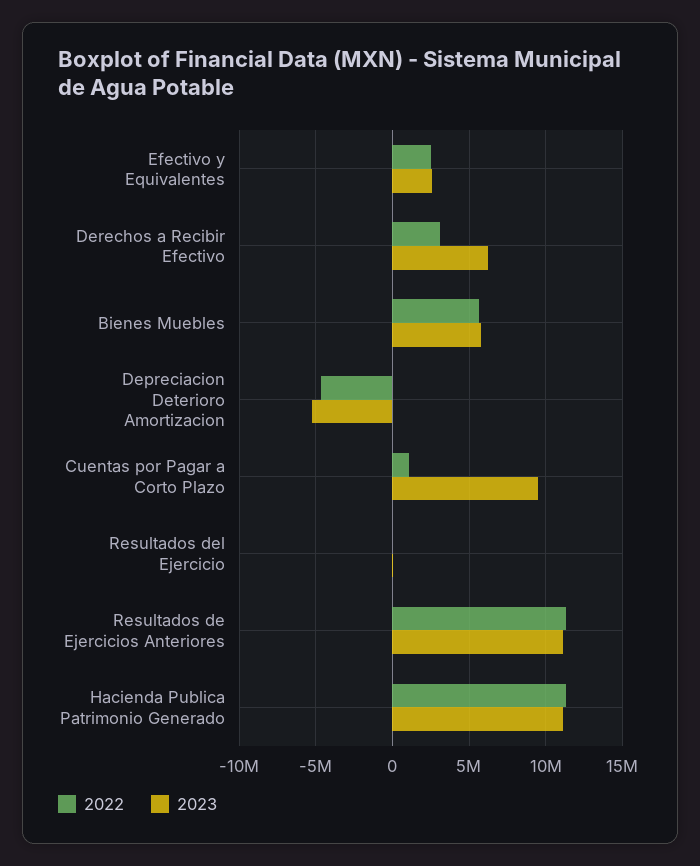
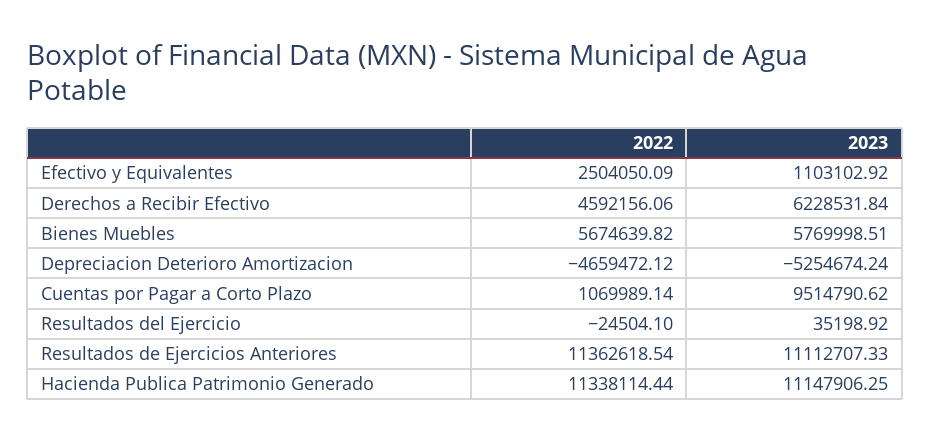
2023, Efectivo y Equivalentes: 2500000 -> 1103102.92
2022, Derechos a Recibir Efectivo: 3000000 -> 4592156.06

